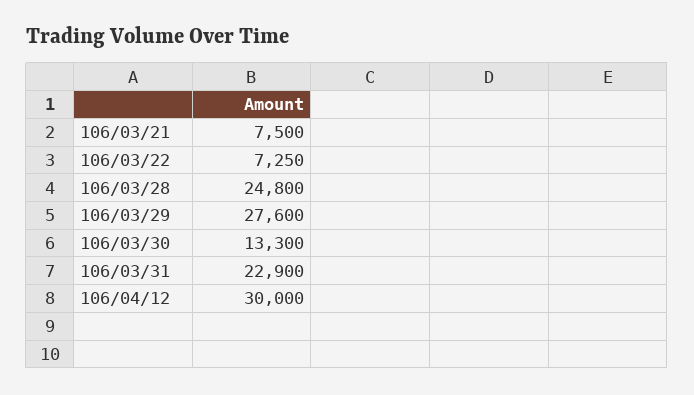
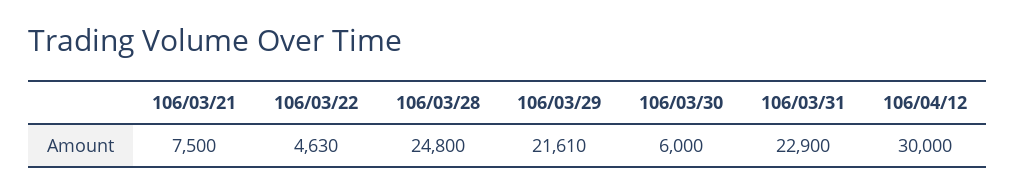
106/03/22: 7250 -> 4630
106/03/29: 27600 -> 21610
106/03/30: 13300 -> 6000

